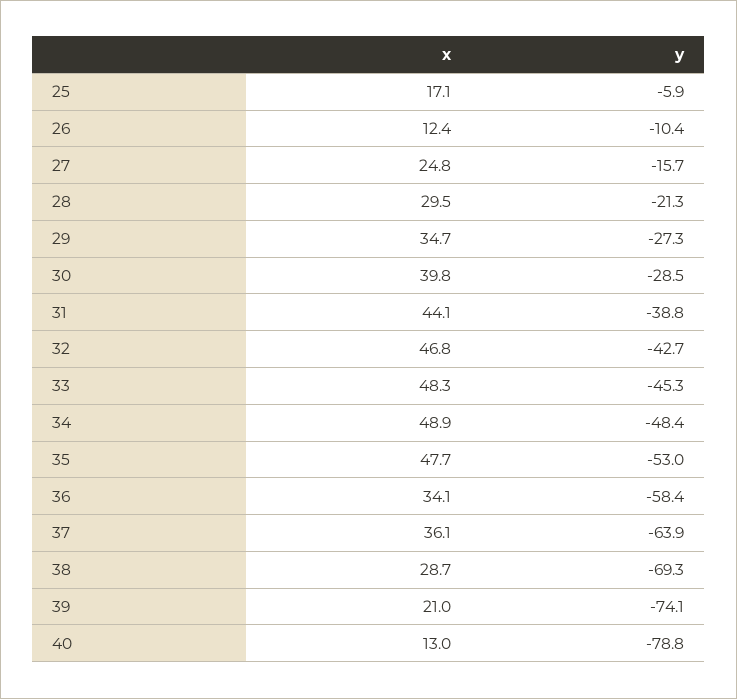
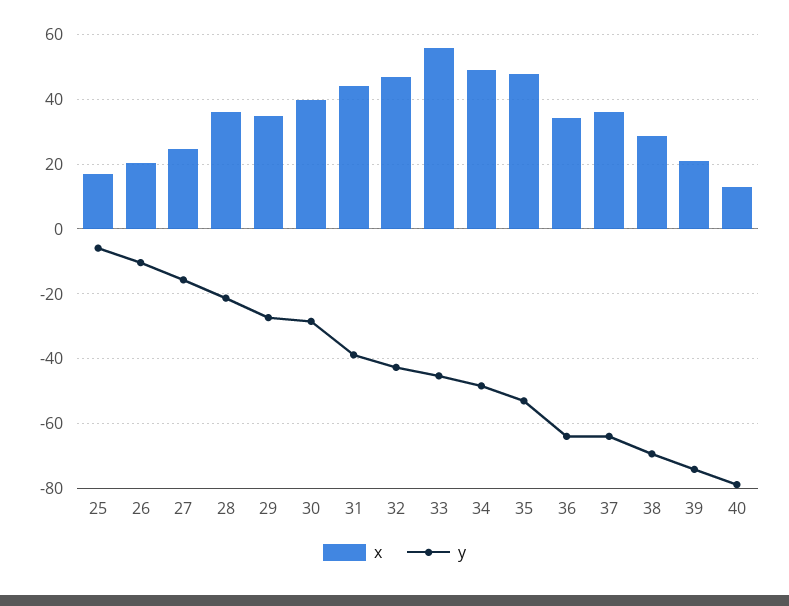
x, 26: 12.4 -> 20
x, 28: 29.5 -> 36
x, 33: 48.3 -> 56
y, 36: -58.4 -> -64

